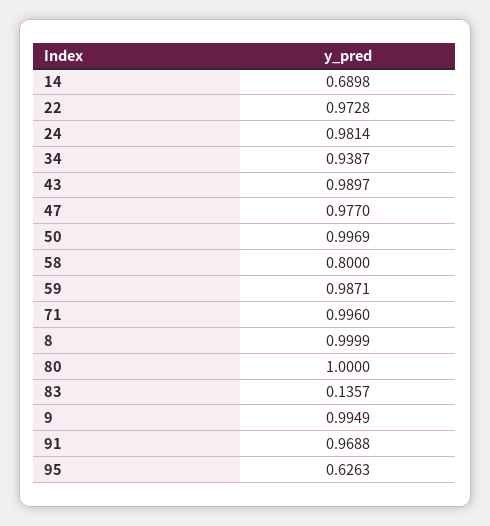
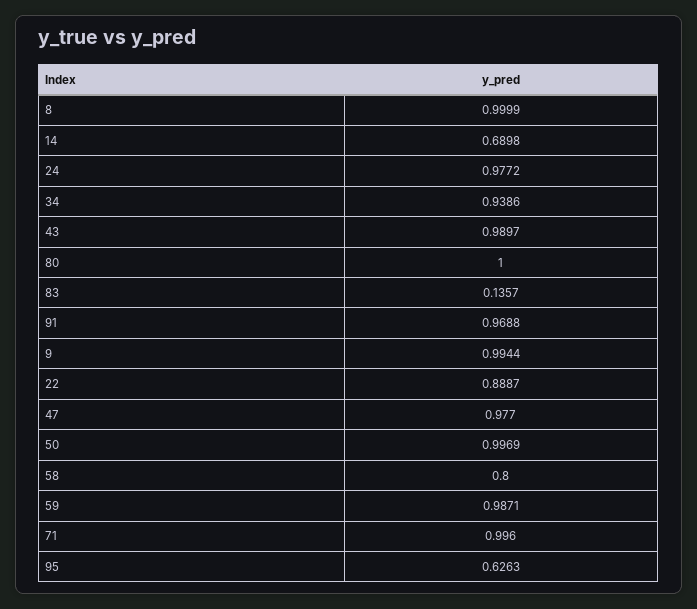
22: 0.9728 -> 0.8887
24: 0.9814 -> 0.9772
34: 0.9387 -> 0.9386
9: 0.9949 -> 0.9944

